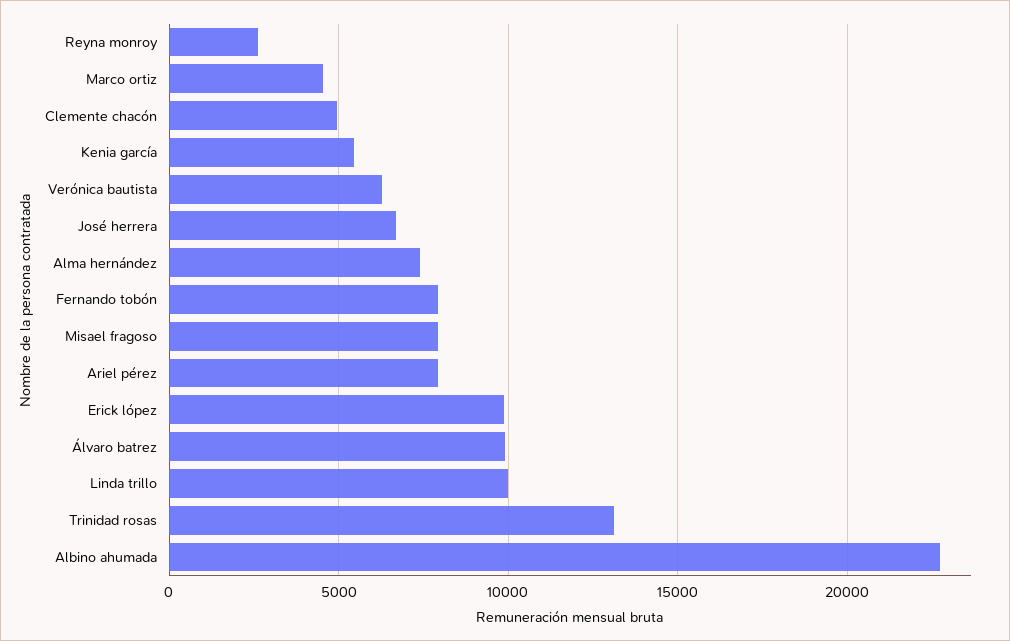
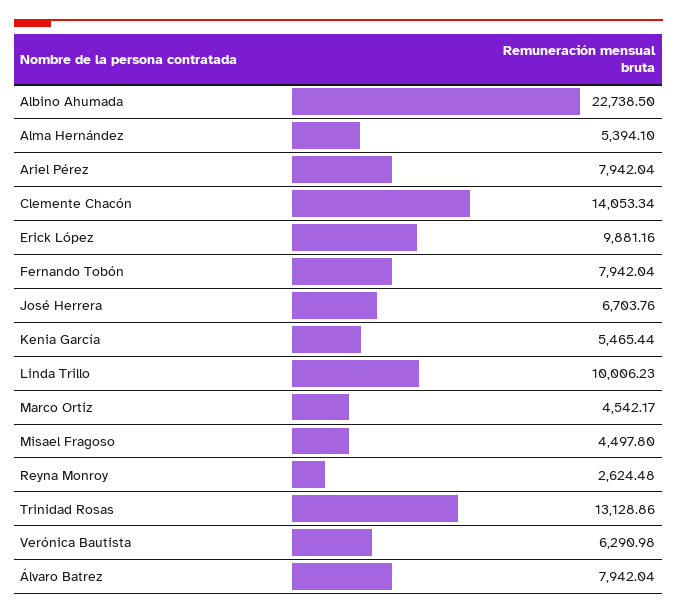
Clemente chacón: 5000 -> 14053.34
Alma hernández: 7500 -> 5394.1
Misael fragoso: 8000 -> 4497.8
Álvaro batrez: 10000 -> 7942.04

